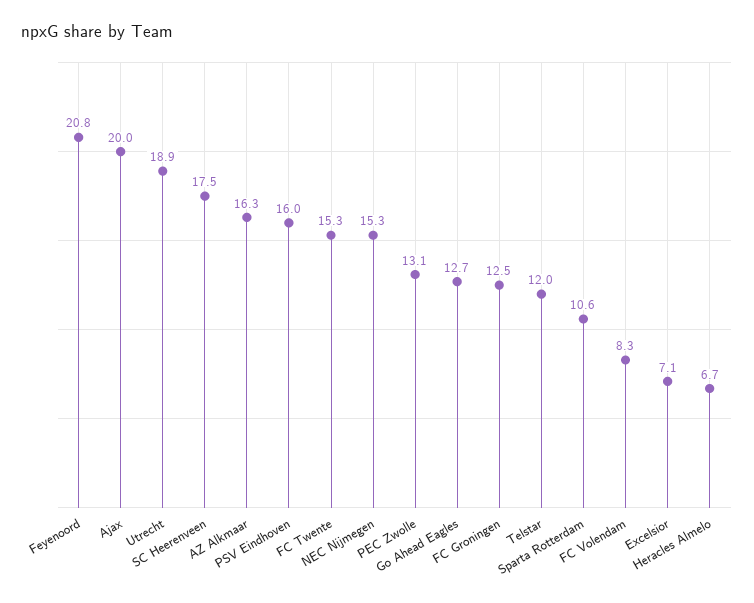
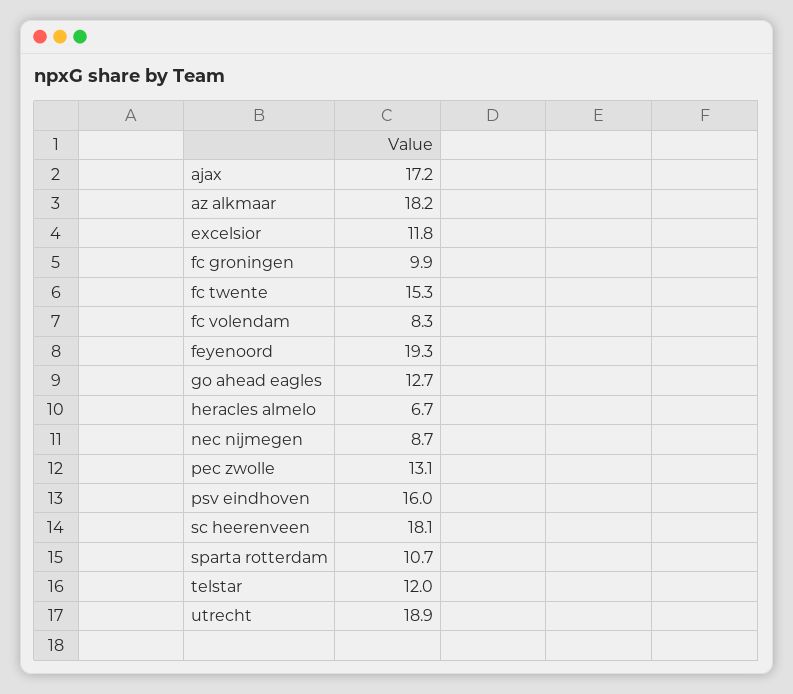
Feyenoord: 20.8 -> 19.3
Ajax: 20 -> 17.2
SC Heerenveen: 17.5 -> 18.1
AZ Alkmaar: 16.3 -> 18.2
NEC Nijmegen: 15.3 -> 8.7
FC Groningen: 12.5 -> 9.9
Sparta Rotterdam: 10.6 -> 10.7
Excelsior: 7.1 -> 11.8

